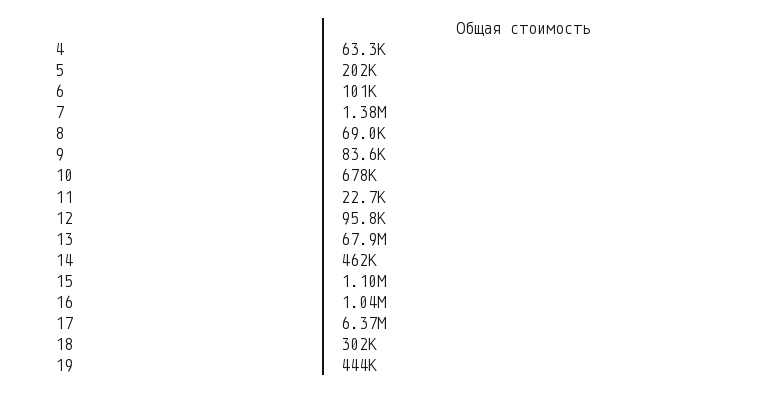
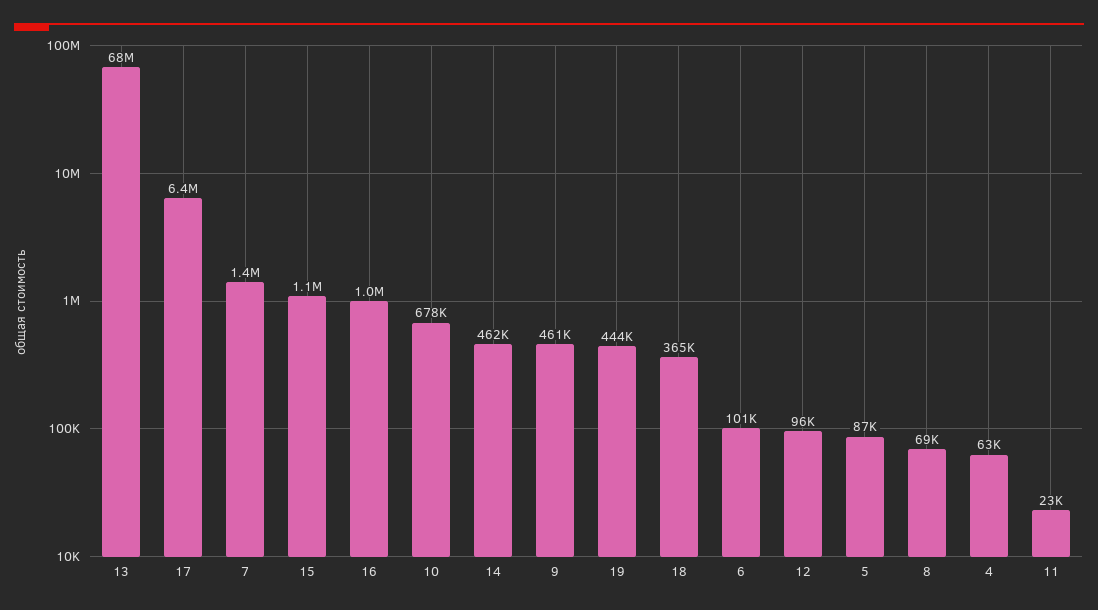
5: 202000 -> 87000
9: 83600 -> 461000
18: 302000 -> 365000

